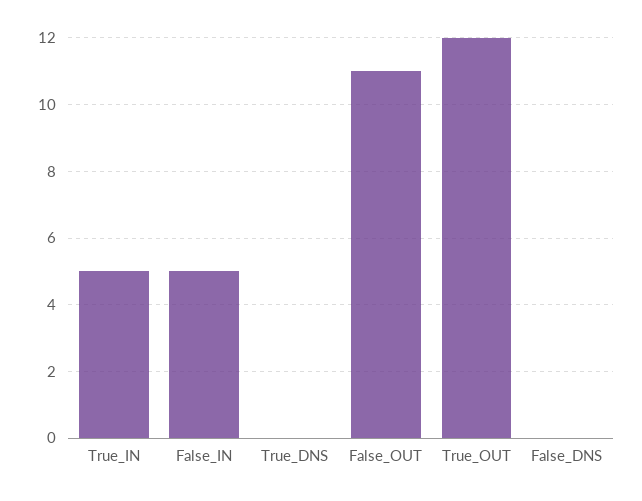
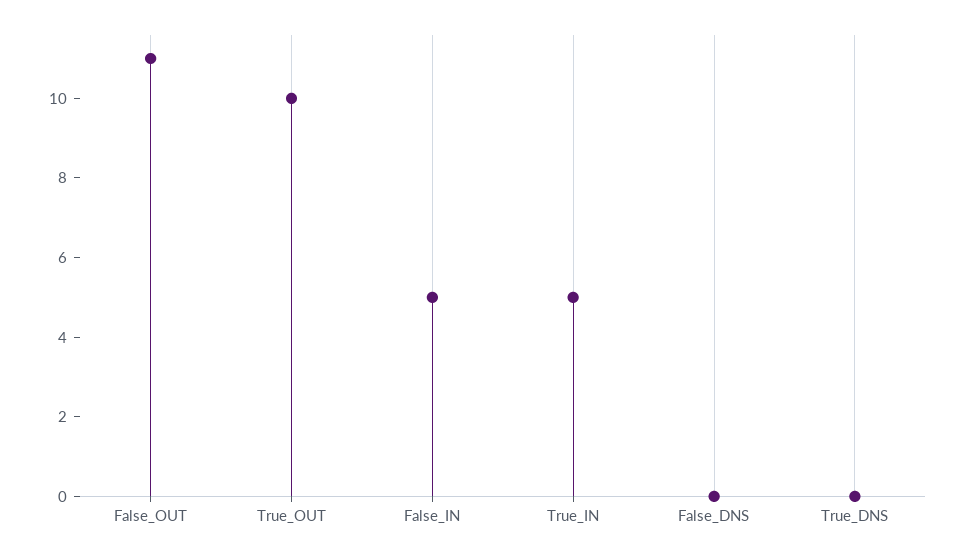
True_OUT: 12 -> 10

